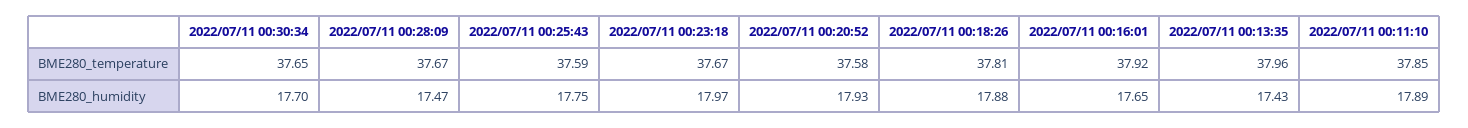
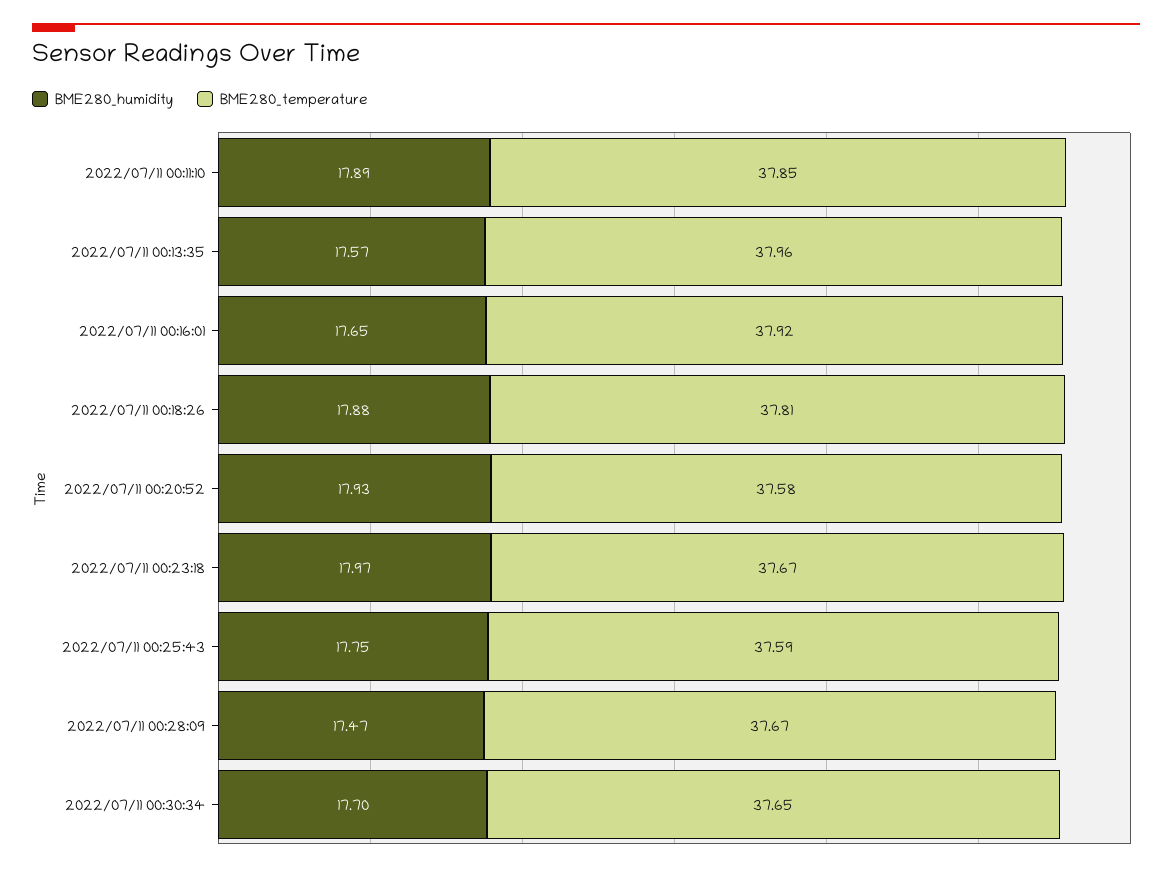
BME280_humidity, 2022/07/11 00:13:35: 17.43 -> 17.57

